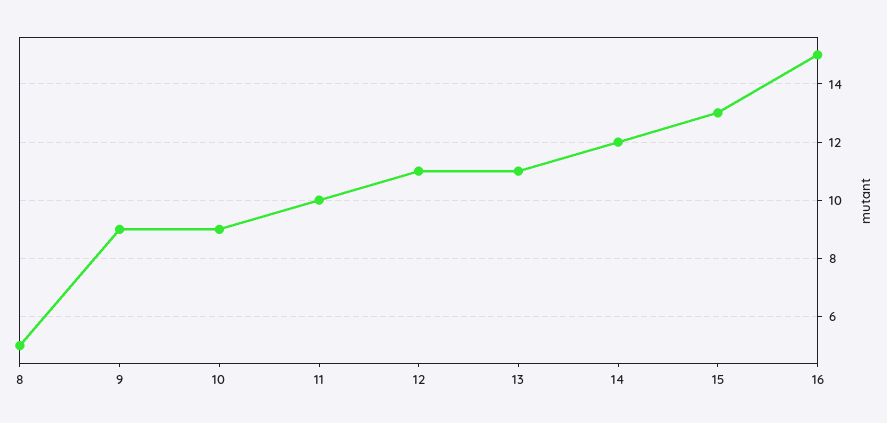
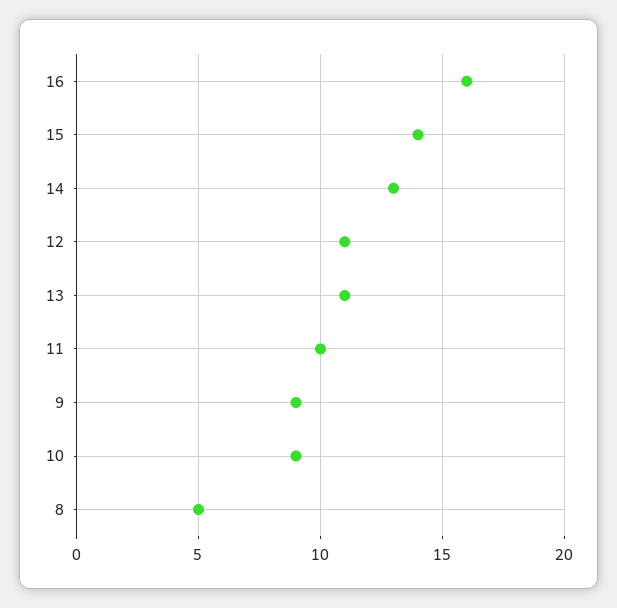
14: 12 -> 13
15: 13 -> 14
16: 15 -> 16

